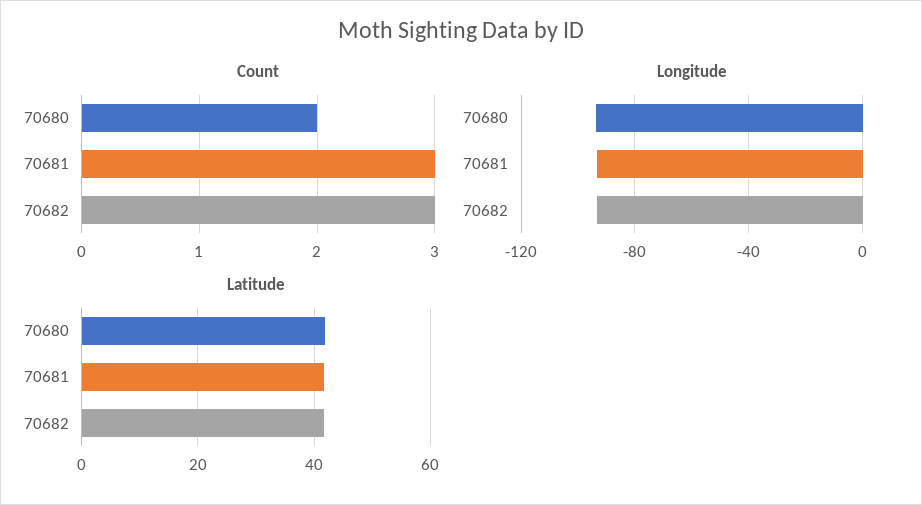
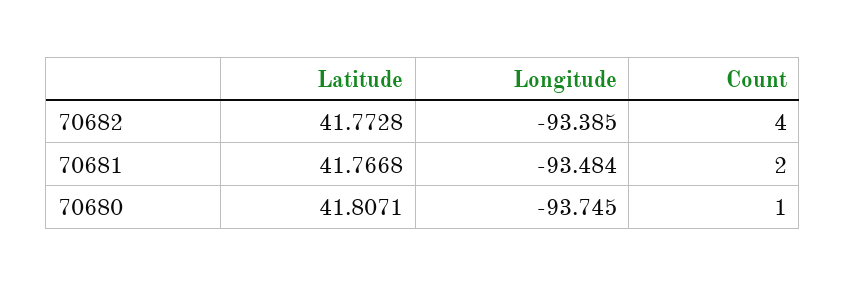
Count, 70680: 2 -> 1
Count, 70681: 3 -> 2
Count, 70682: 3 -> 4

